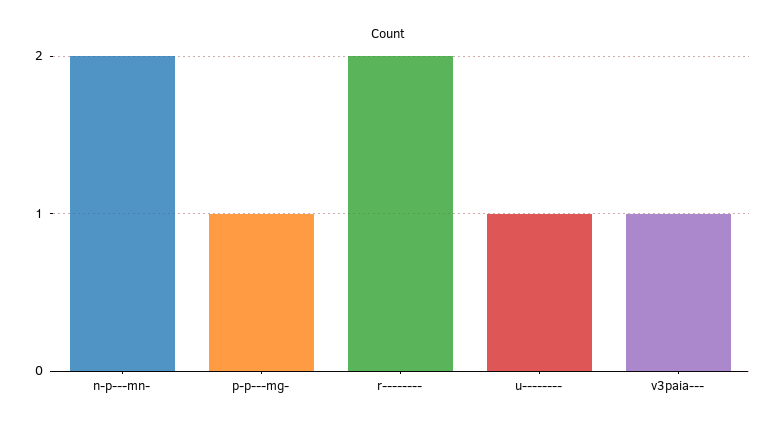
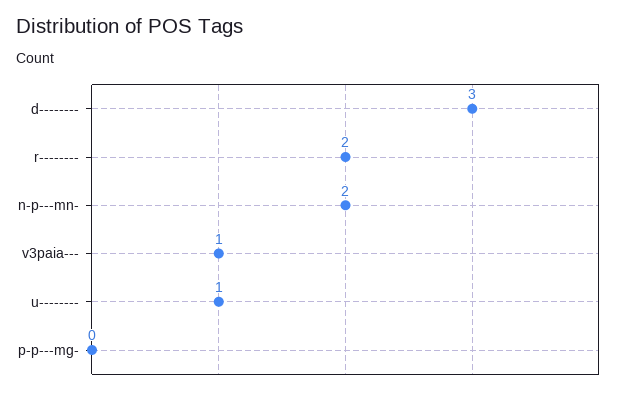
p-p---mg-: 1 -> 0
d--------: none -> 3

